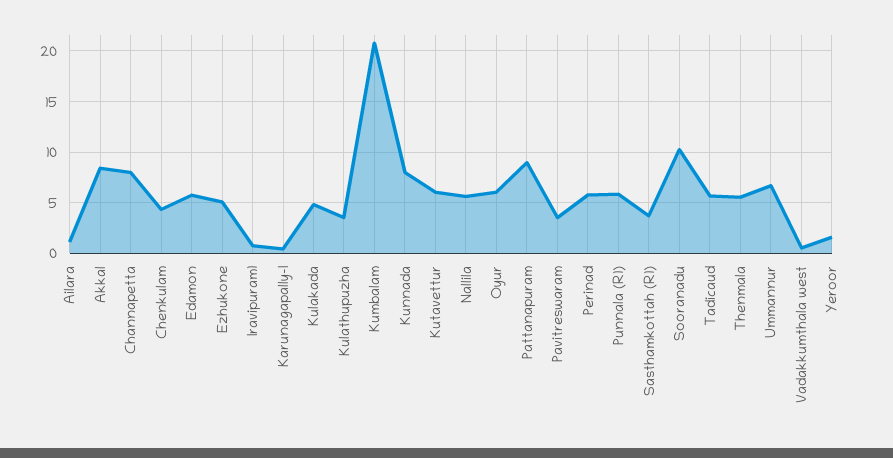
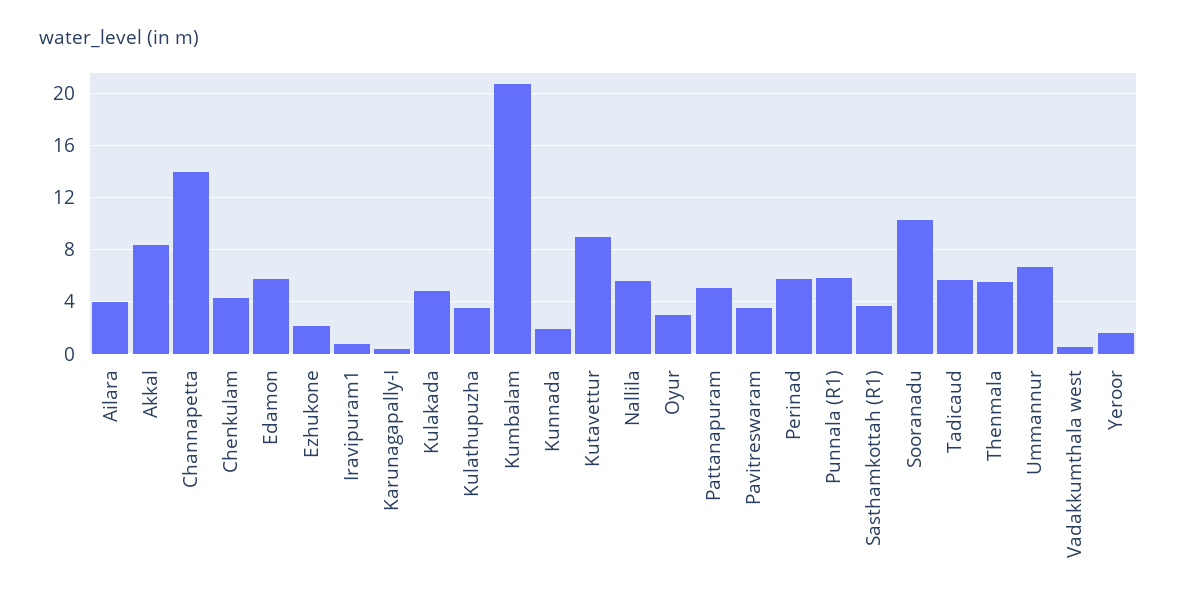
Ailara: 1 -> 4
Channapetta: 8 -> 14
Ezhukone: 5 -> 2
Kunnada: 8 -> 2
Kutavettur: 6 -> 9
Oyur: 6 -> 3
Pattanapuram: 9 -> 5

